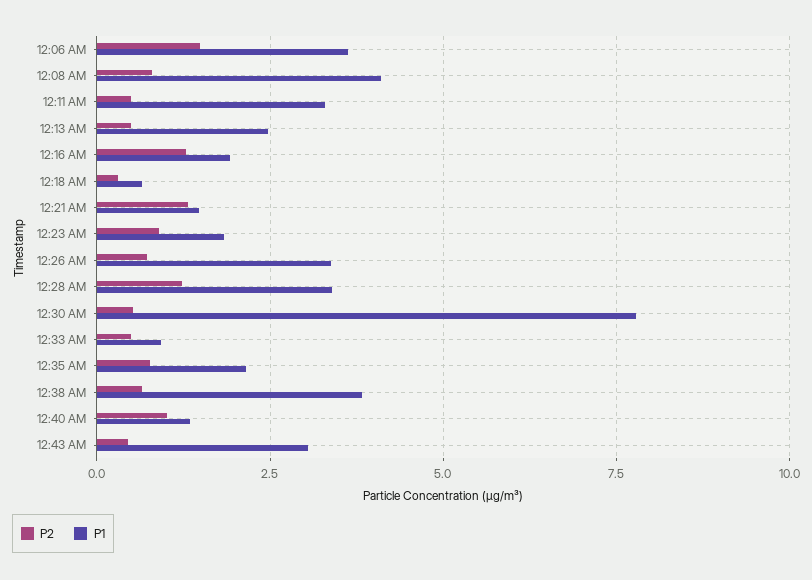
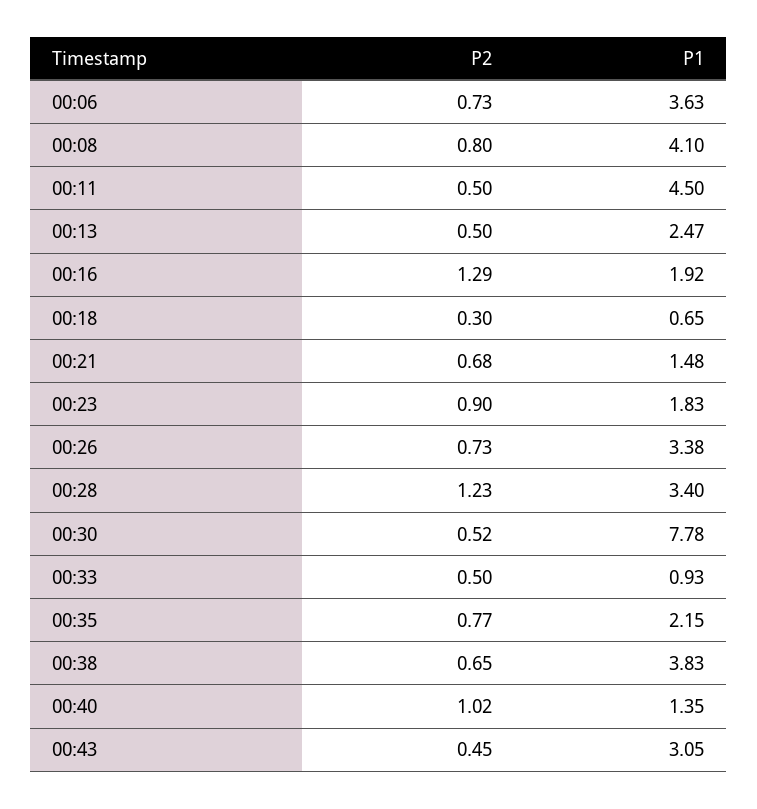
P2, 12:06 AM: 1.5 -> 0.73
P1, 12:11 AM: 3.25 -> 4.5
P2, 12:21 AM: 1.25 -> 0.68

